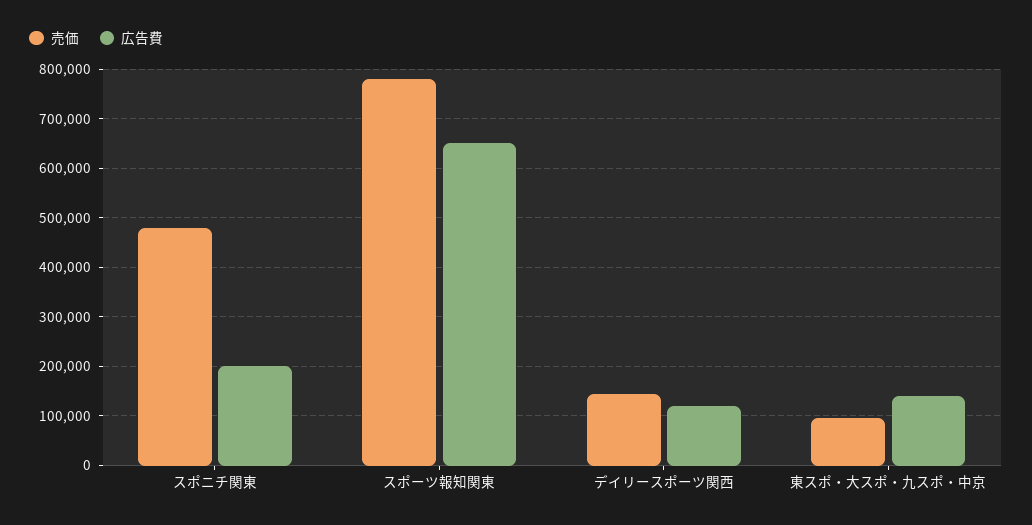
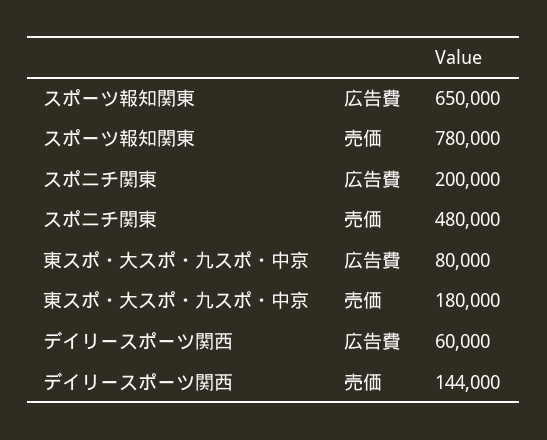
広告費, デイリースポーツ関西: 120000 -> 60000
売価, 東スポ・大スポ・九スポ・中京: 100000 -> 180000
広告費, 東スポ・大スポ・九スポ・中京: 140000 -> 80000

